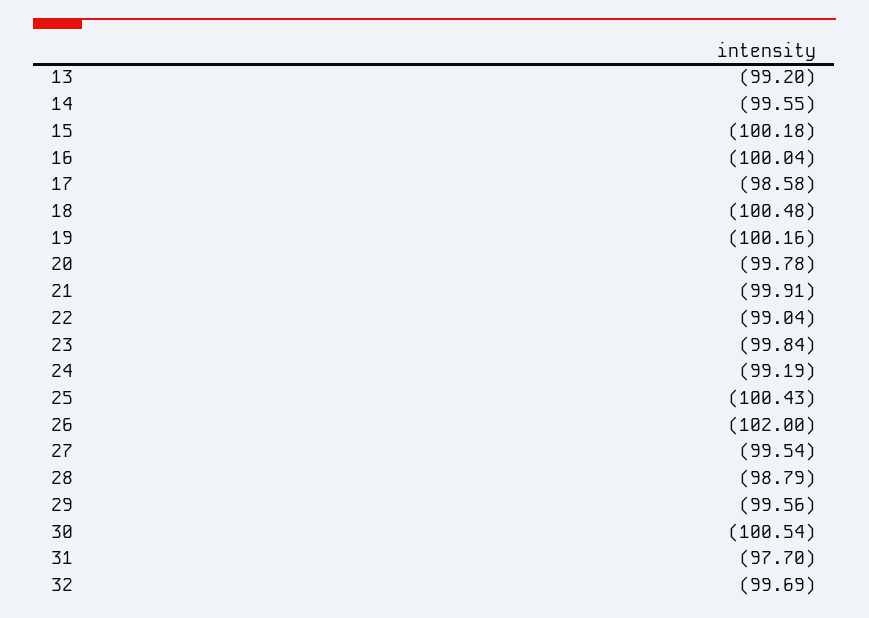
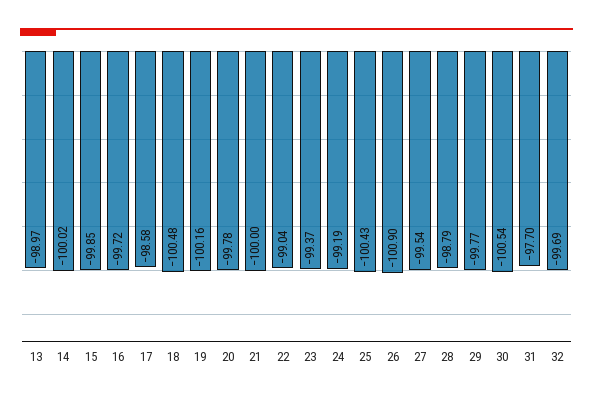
13: -99.2 -> -98.97
14: -99.55 -> -100.02
15: -100.18 -> -99.85
16: -100.04 -> -99.72
21: -99.91 -> -100
23: -99.84 -> -99.37
26: -102 -> -100.9
29: -99.56 -> -99.77

